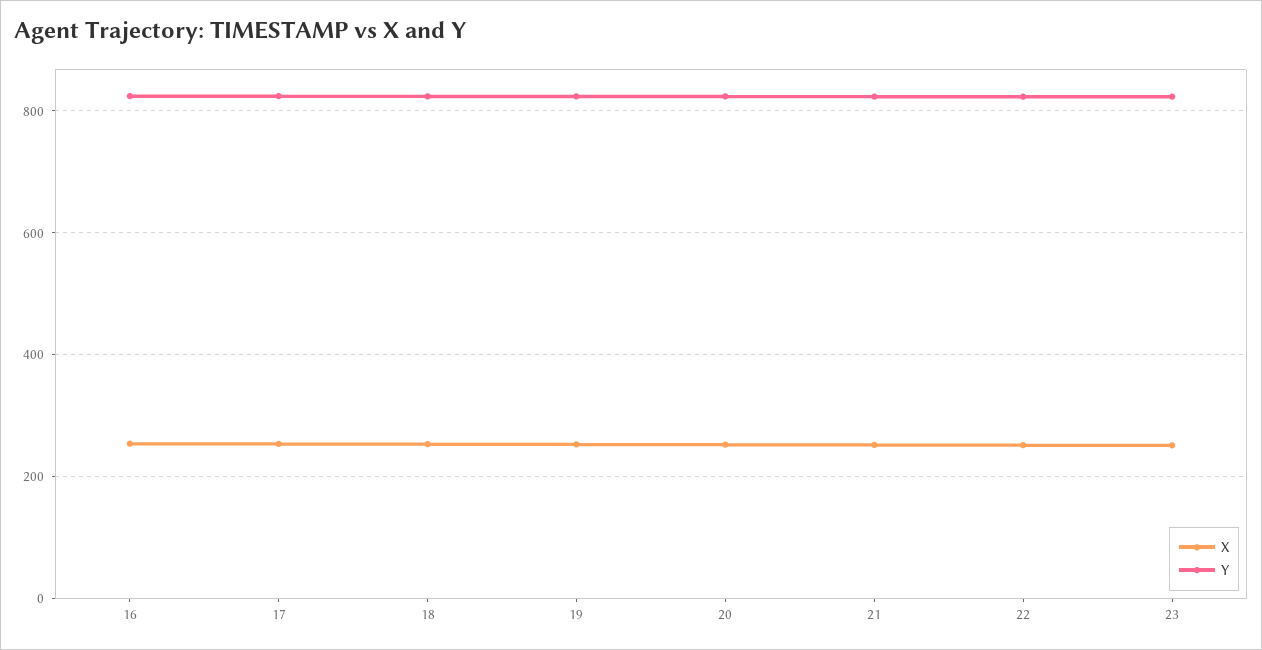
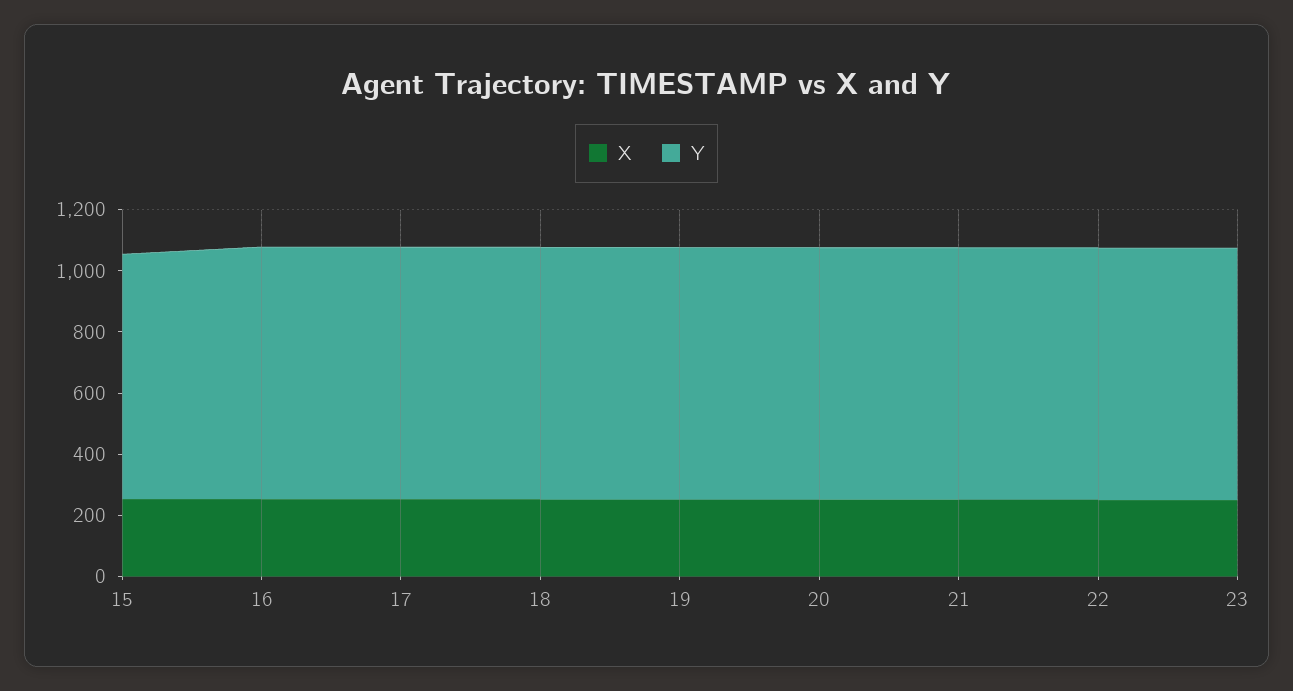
X, 15: none -> 250
Y, 15: none -> 800

